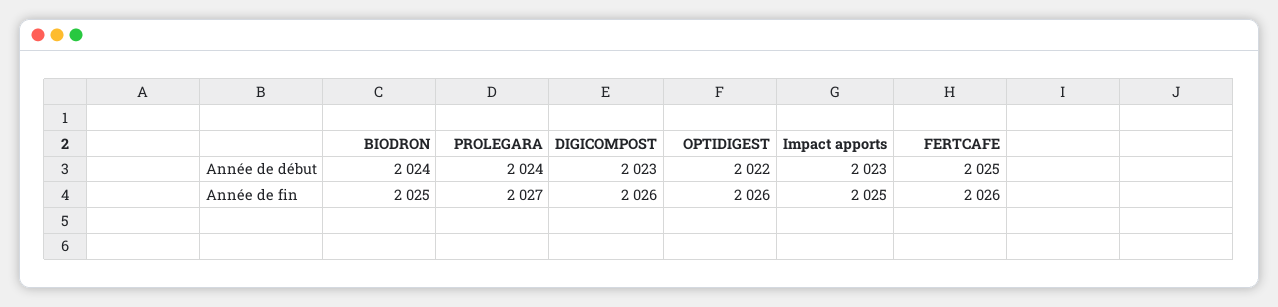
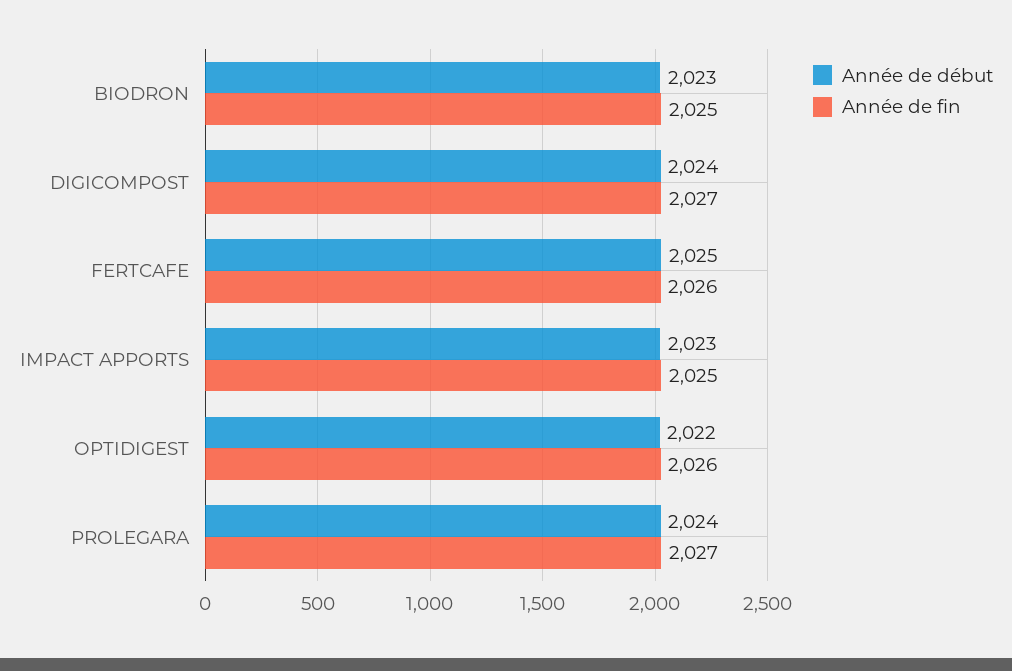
Année de début, BIODRON: 2024 -> 2023
Année de début, DIGICOMPOST: 2023 -> 2024
Année de fin, DIGICOMPOST: 2026 -> 2027

